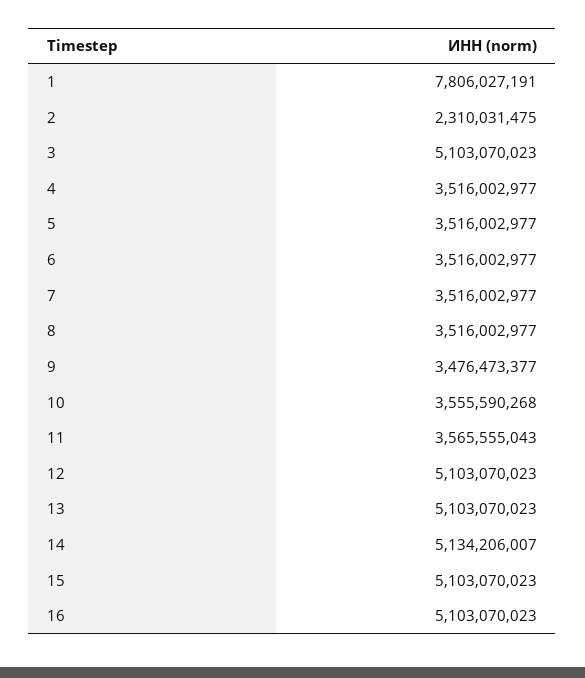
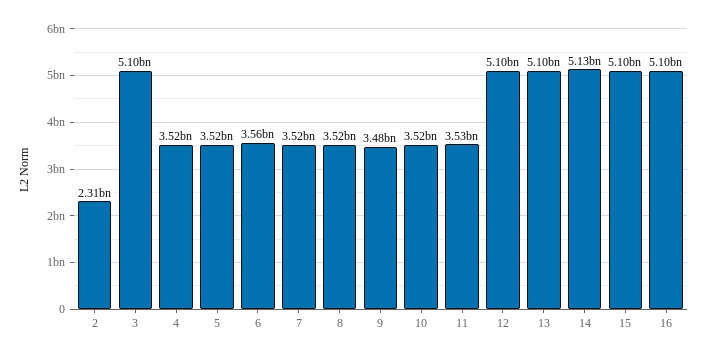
1: 7806027191 -> none
6: 3516002977 -> 3560000000
10: 3555590268 -> 3520000000
11: 3565555043 -> 3530000000

